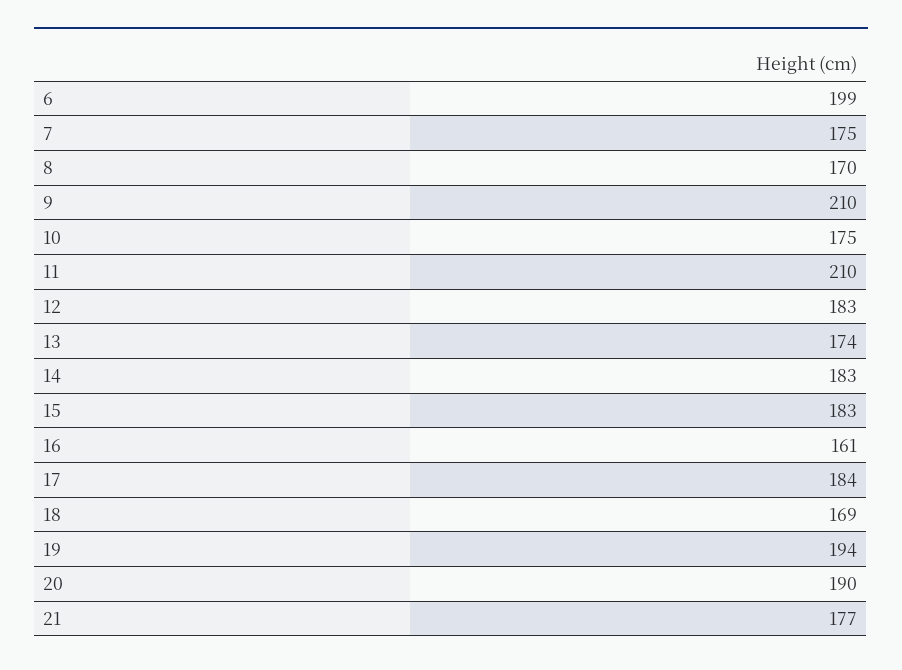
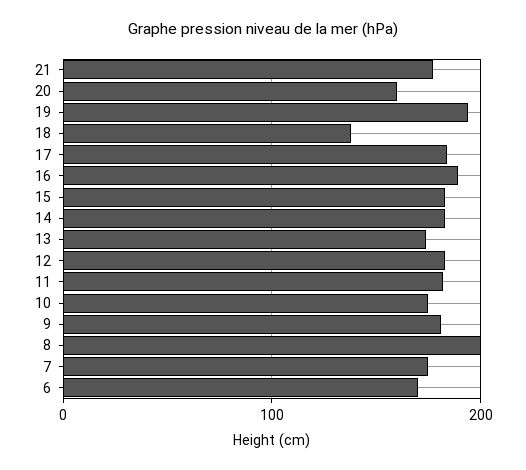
6: 199 -> 170
8: 170 -> 200
9: 210 -> 180
11: 210 -> 180
16: 161 -> 190
18: 169 -> 140
20: 190 -> 160

